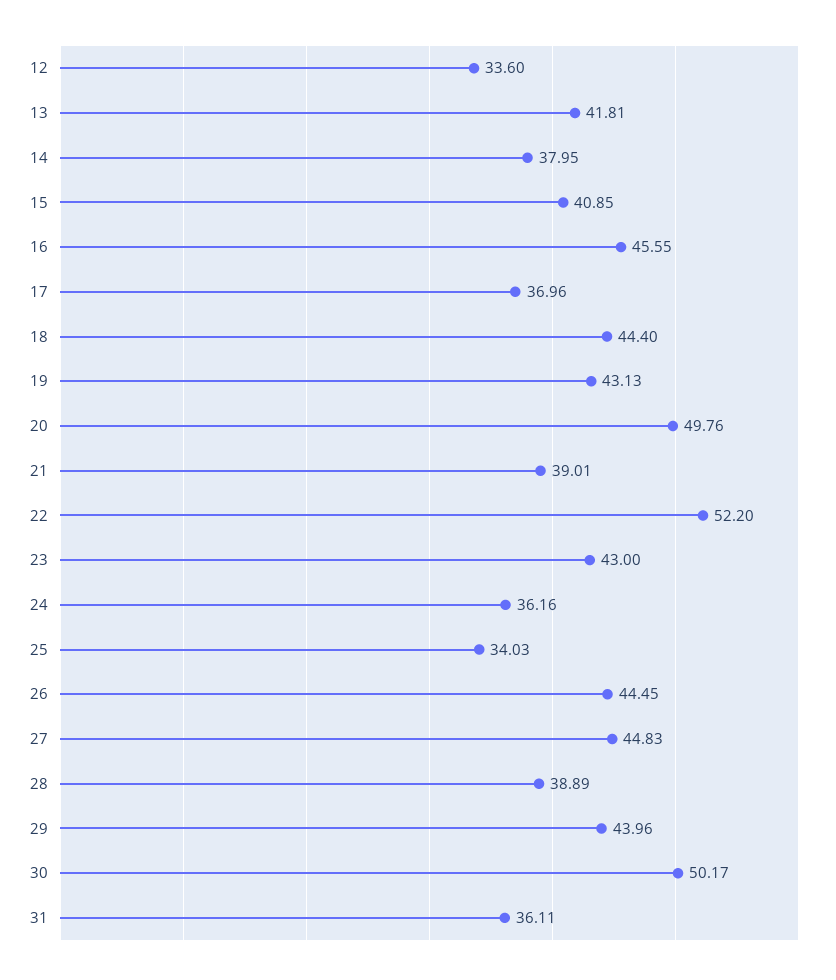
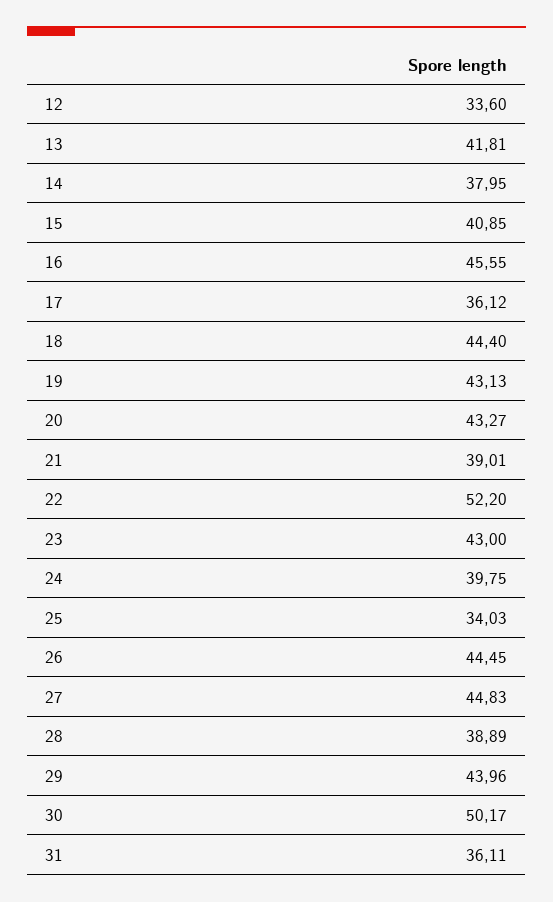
17: 36.96 -> 36.12
20: 49.76 -> 43.27
24: 36.16 -> 39.75

